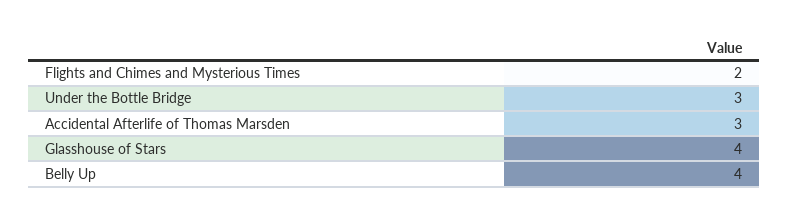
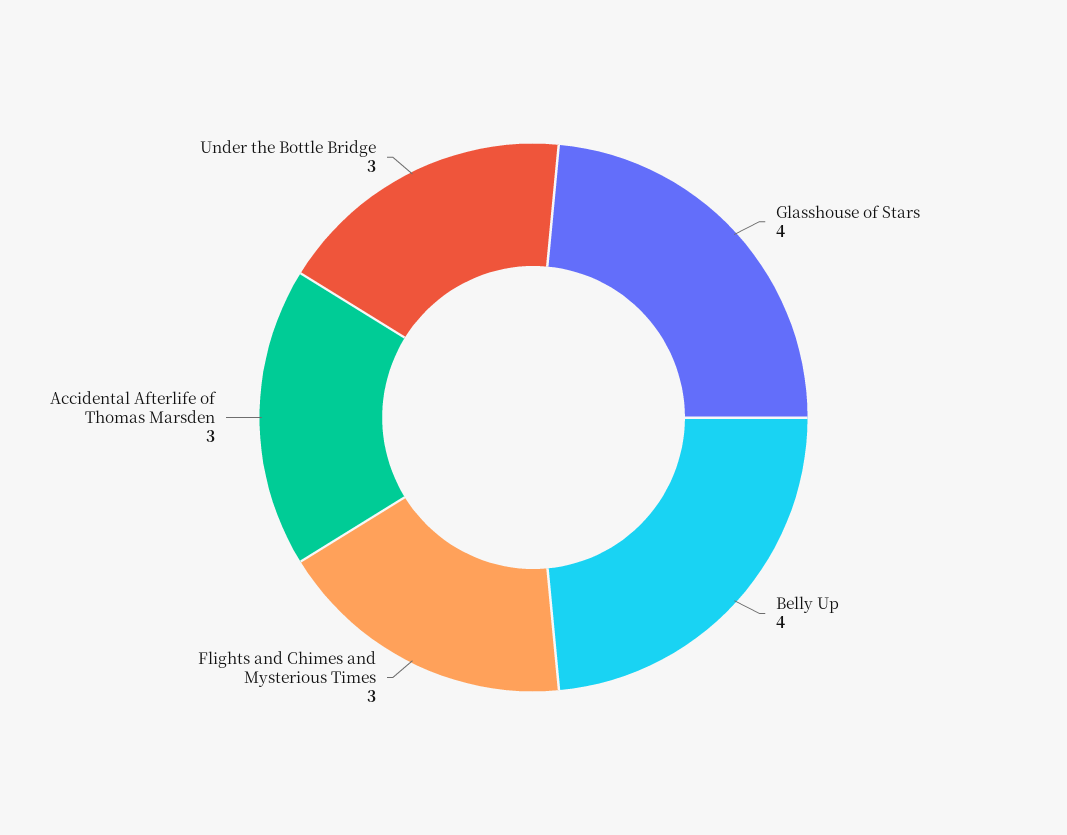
Flights and Chimes and Mysterious Times: 2 -> 3

